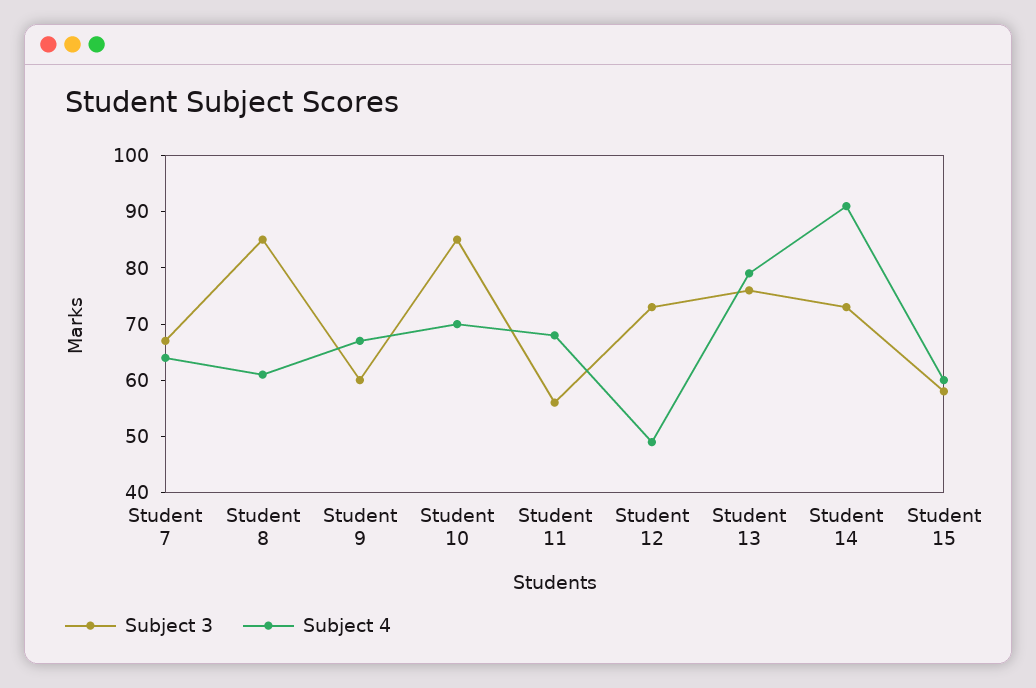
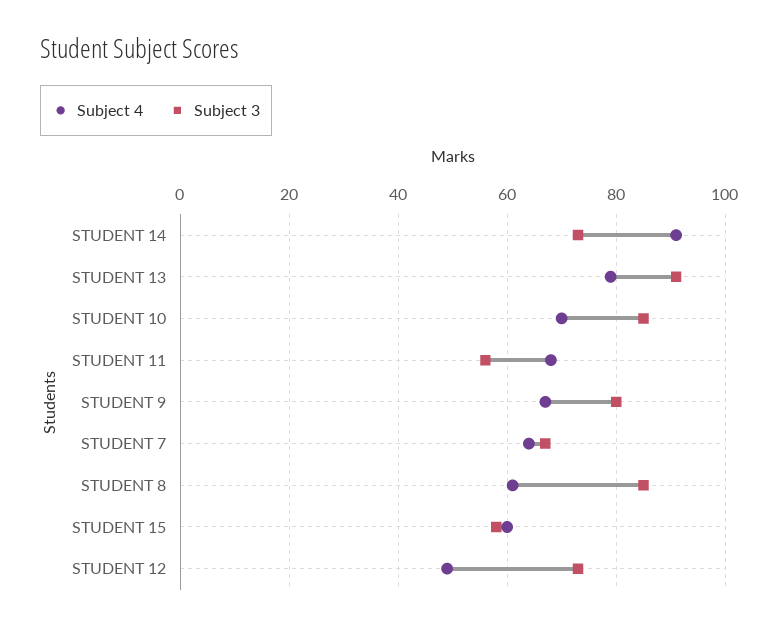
Subject 3, Student 9: 60 -> 80
Subject 3, Student 13: 75 -> 90

